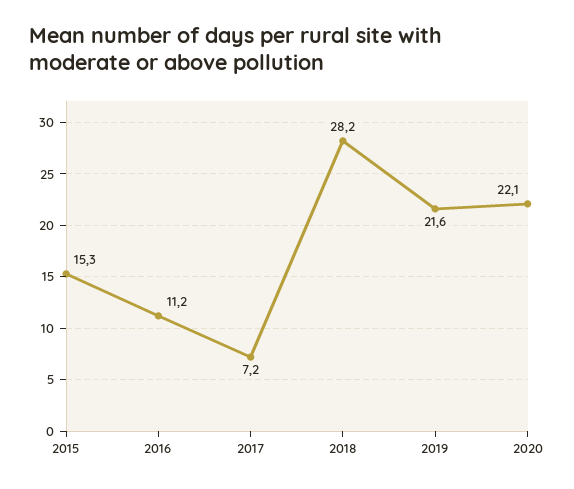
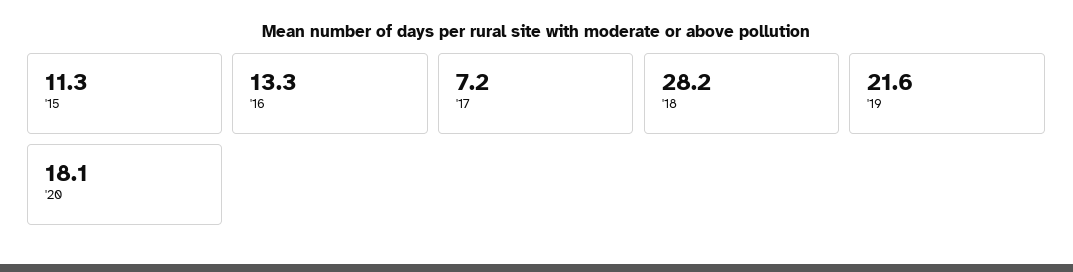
2015: 15.3 -> 11.3
2016: 11.2 -> 13.3
2020: 22.1 -> 18.1

